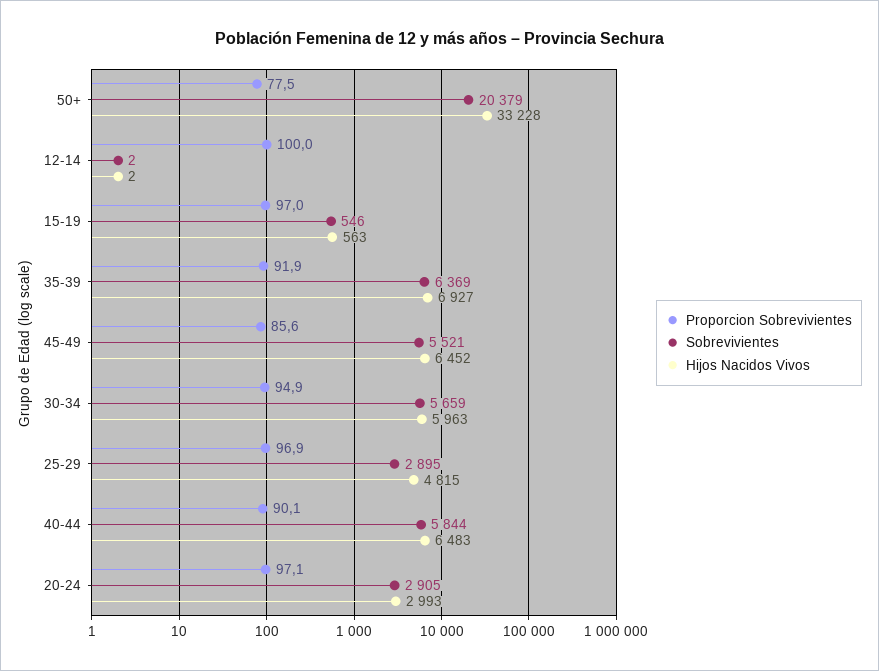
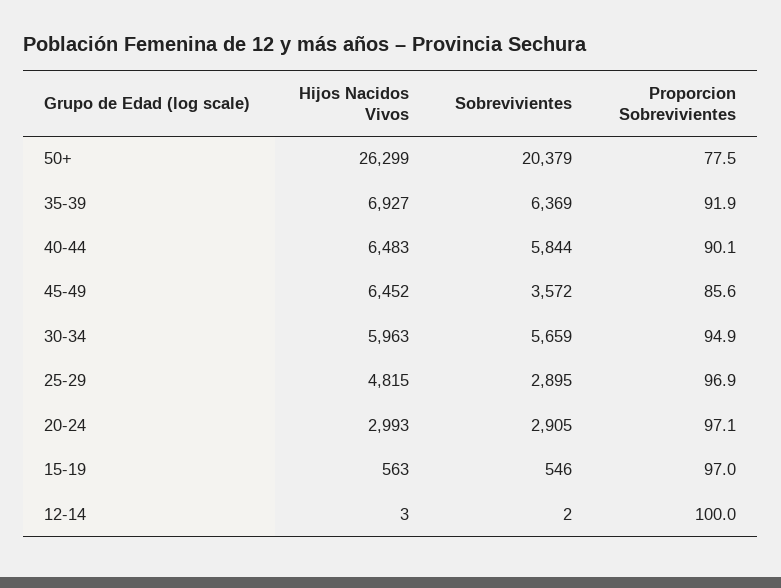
Hijos Nacidos Vivos, 50+: 33228 -> 26299
Hijos Nacidos Vivos, 12-14: 2 -> 3
Sobrevivientes, 45-49: 5521 -> 3572

